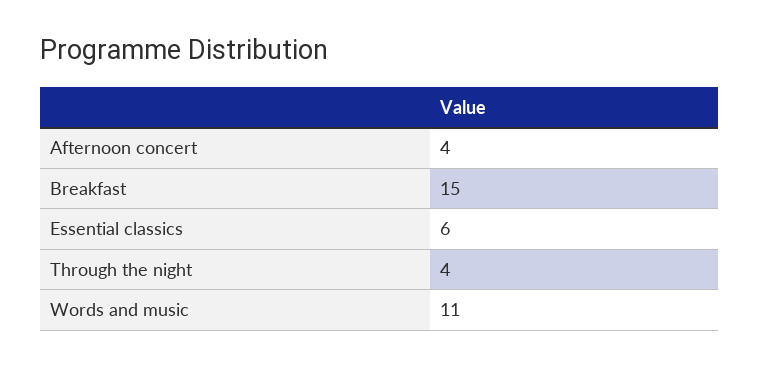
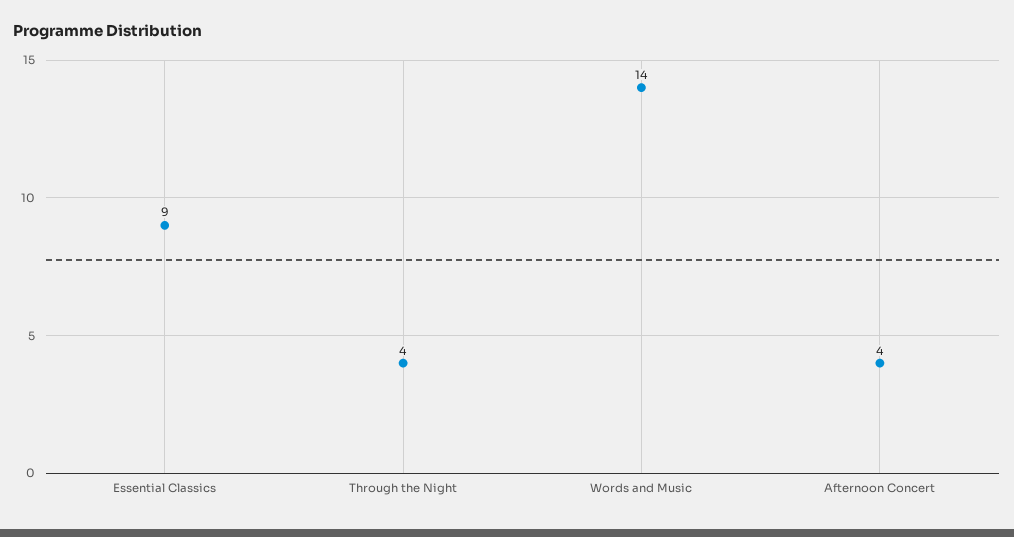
Breakfast: 15 -> none
Essential classics: 6 -> 9
Words and music: 11 -> 14

